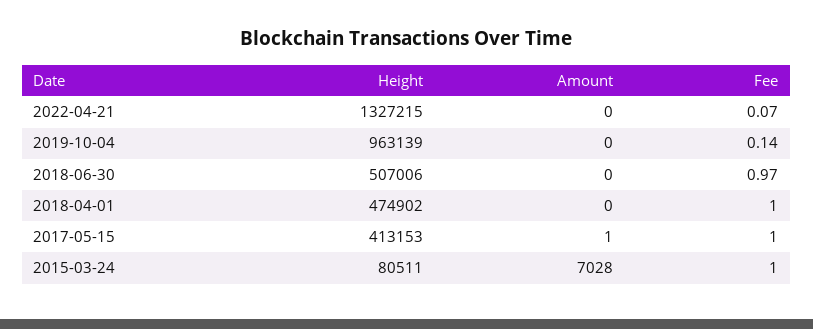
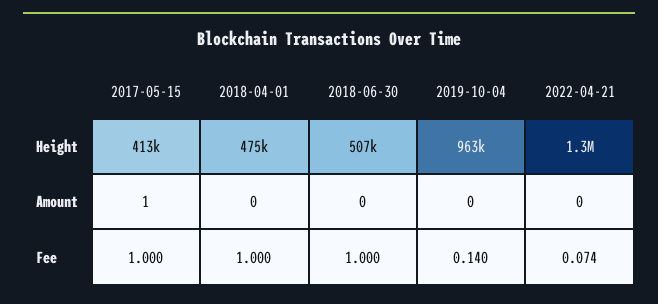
Fee, 2018-06-30: 0.97 -> 1
Height, 2015-03-24: 80511 -> none
Amount, 2015-03-24: 7028 -> none
Fee, 2015-03-24: 1 -> none

